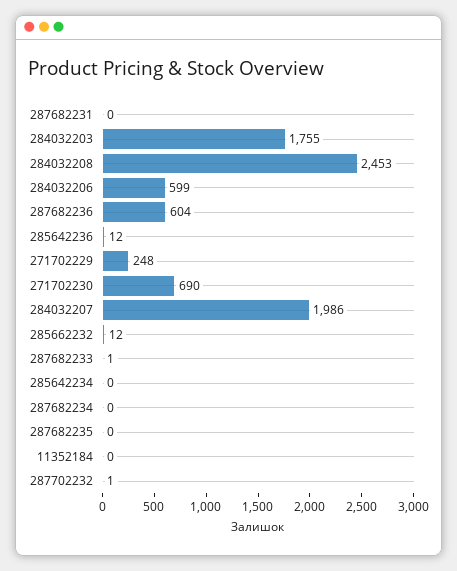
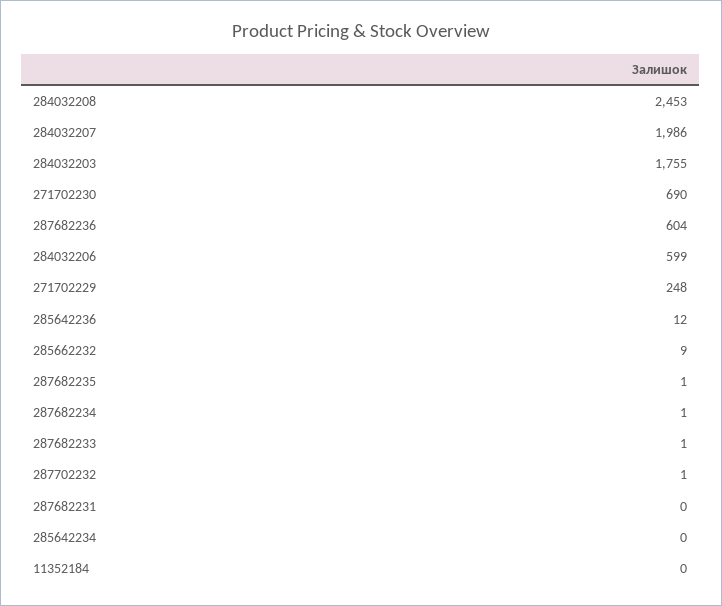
285662232: 12 -> 9
287682234: 0 -> 1
287682235: 0 -> 1

